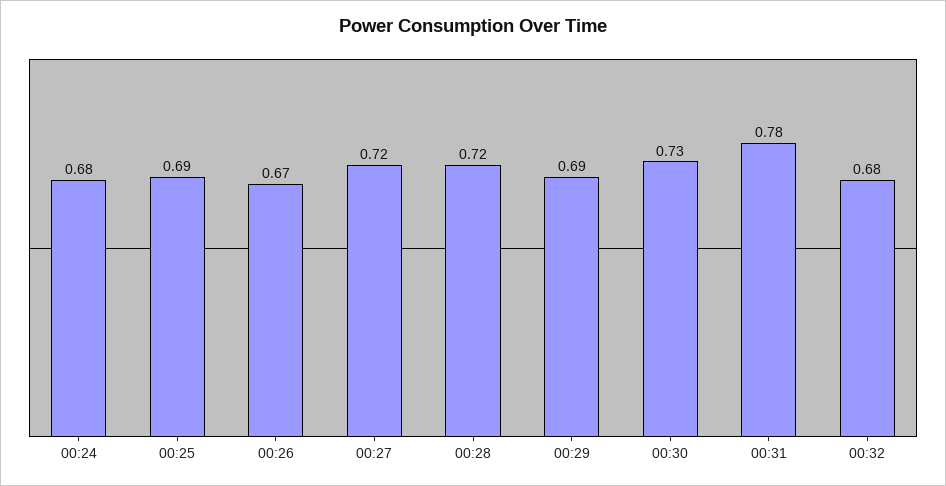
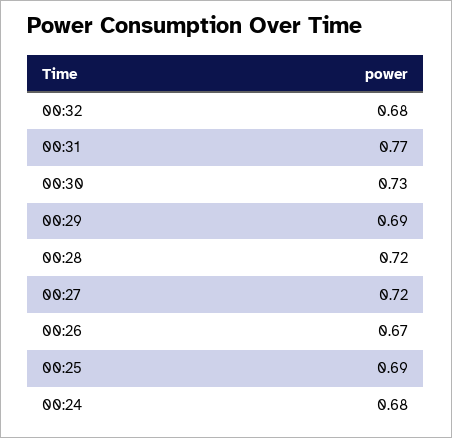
00:31: 0.78 -> 0.77

